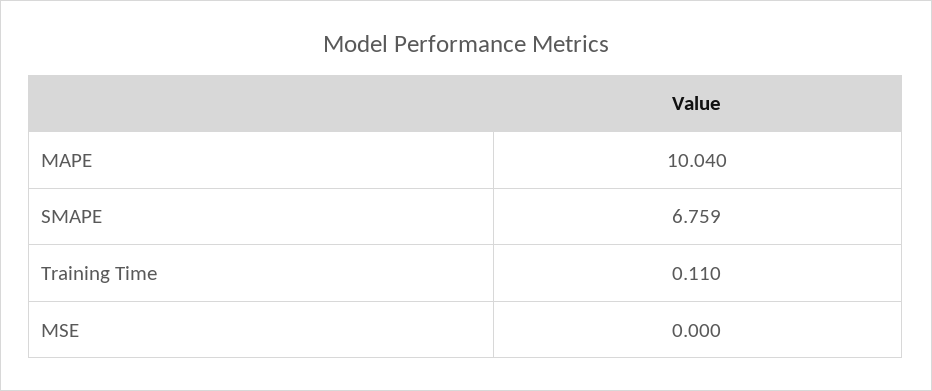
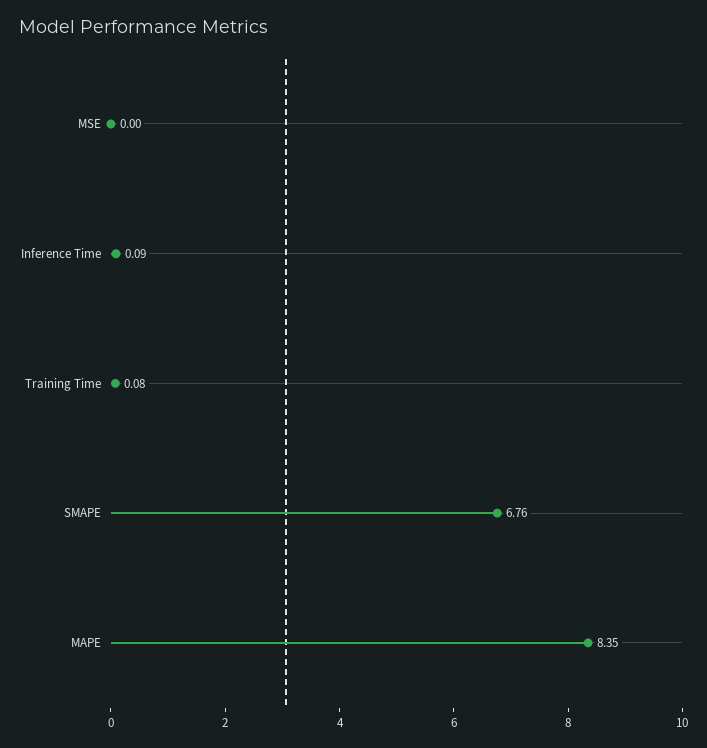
MAPE: 10.04 -> 8.35
Training Time: 0.11 -> 0.08
Inference Time: none -> 0.09

